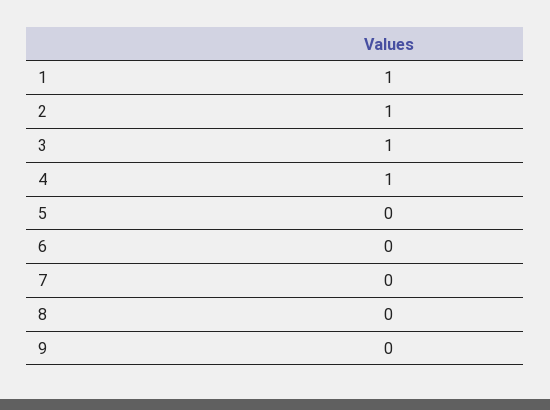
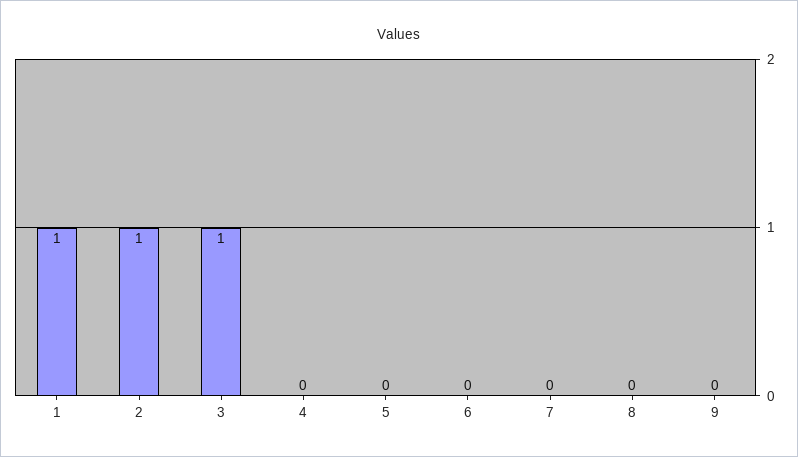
4: 1 -> 0

